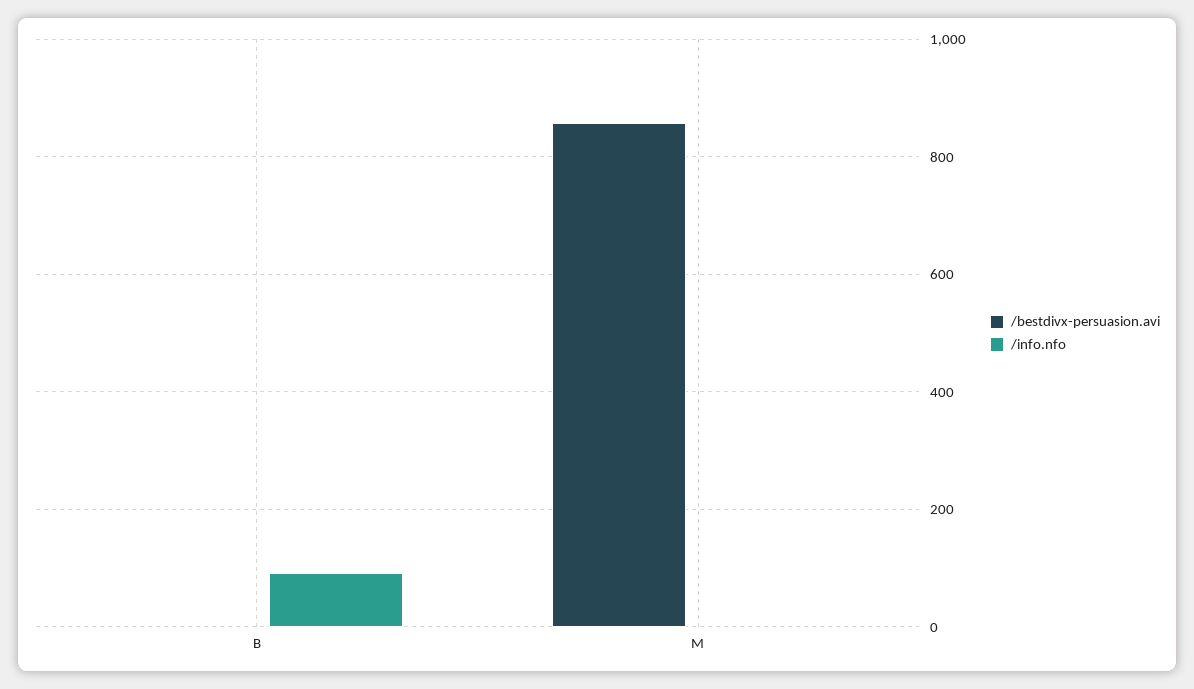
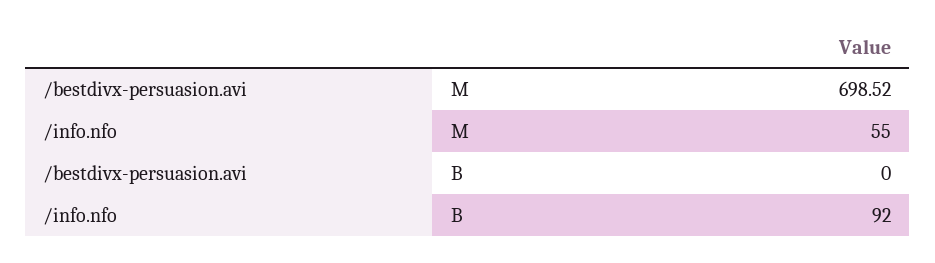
/bestdivx-persuasion.avi, M: 860 -> 698.52
/info.nfo, M: 0 -> 55

